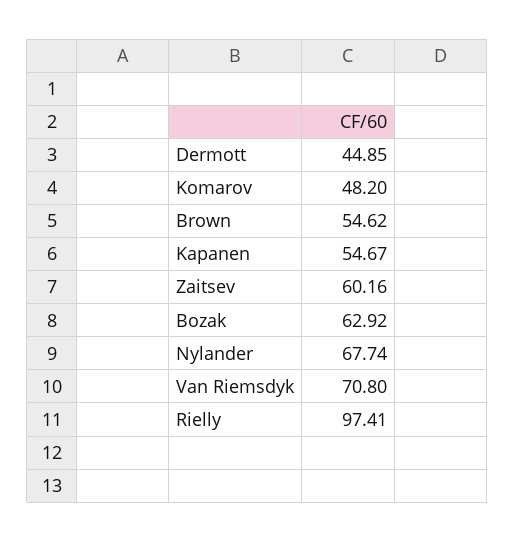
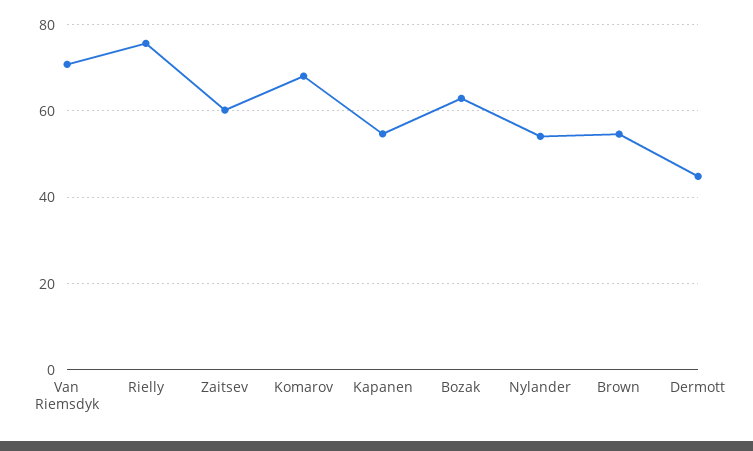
Komarov: 48.2 -> 68
Nylander: 67.74 -> 54
Rielly: 97.41 -> 76

